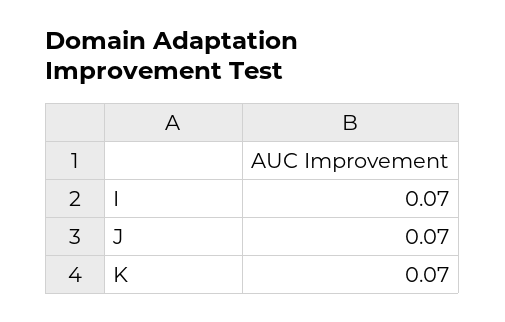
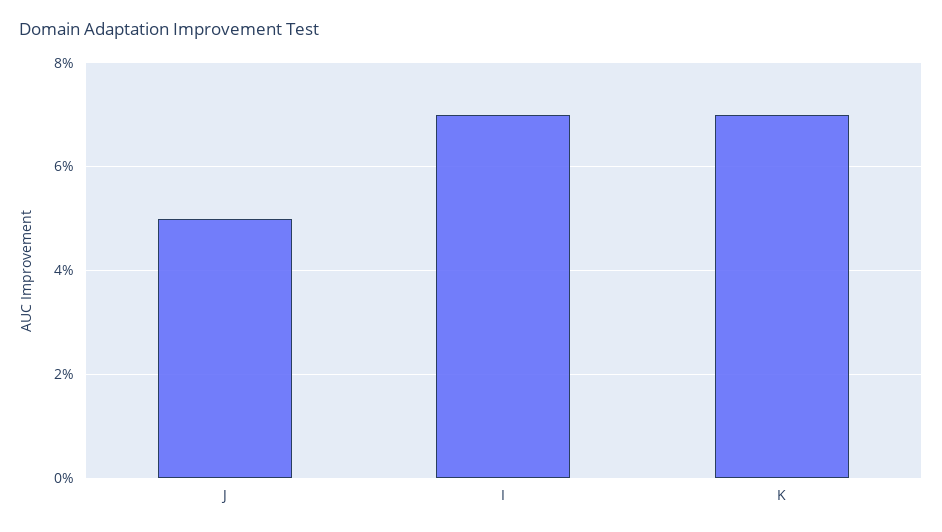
J: 0.07 -> 0.05

